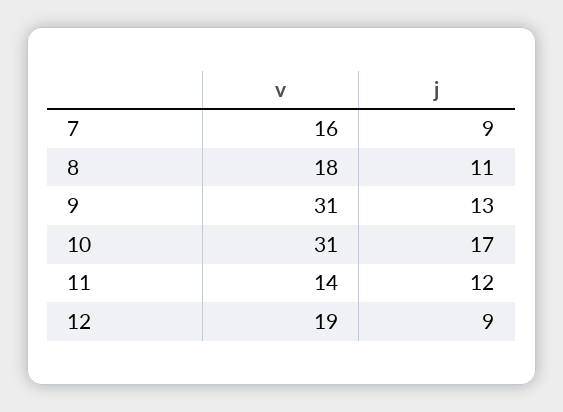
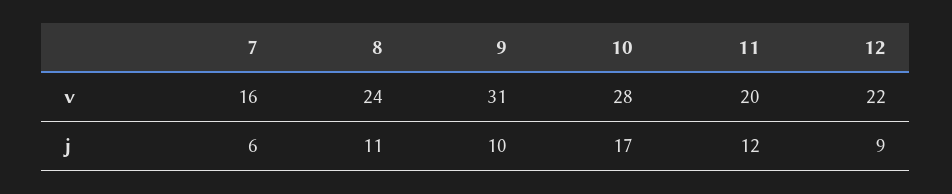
j, 7: 9 -> 6
v, 8: 18 -> 24
j, 9: 13 -> 10
v, 10: 31 -> 28
v, 11: 14 -> 20
v, 12: 19 -> 22

